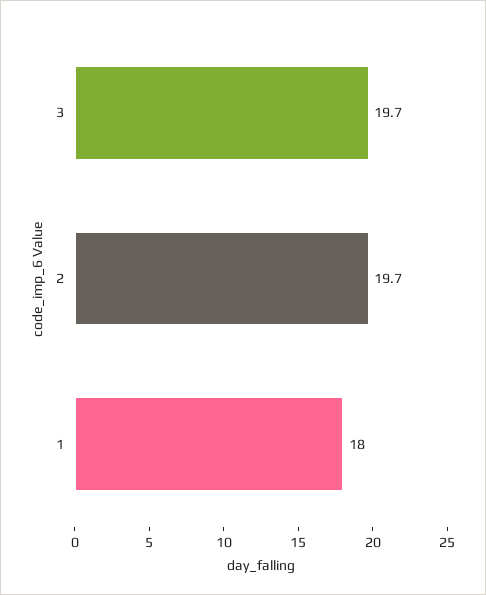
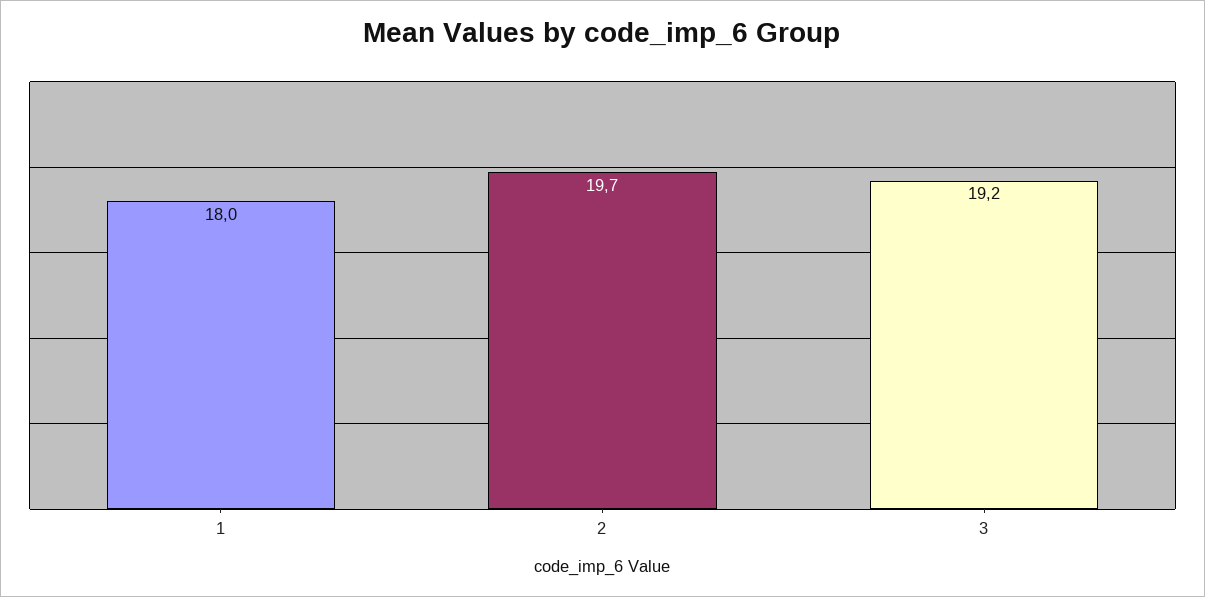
3: 19.7 -> 19.2

